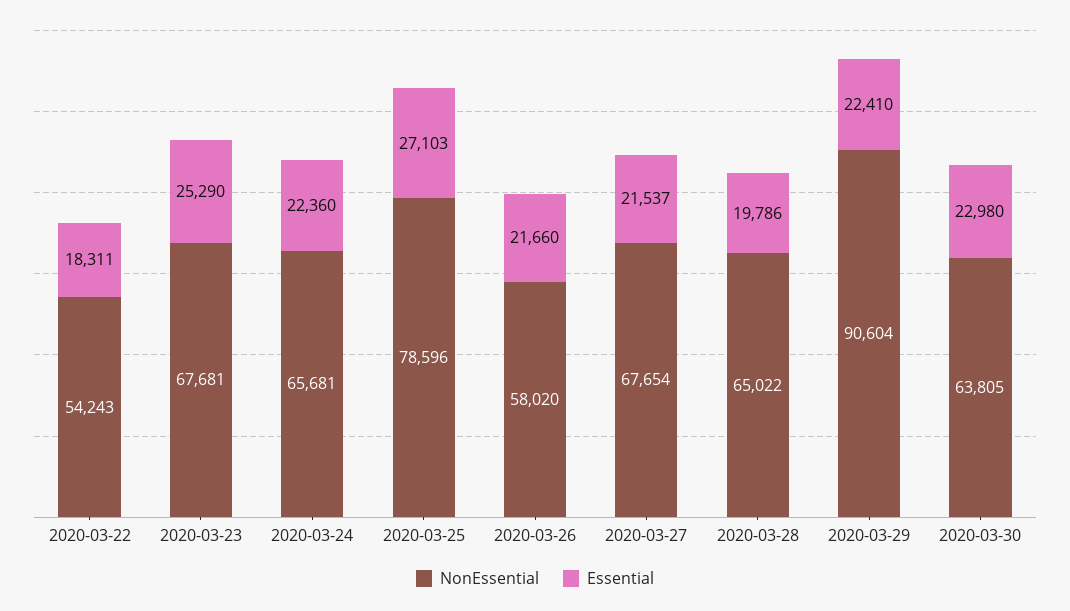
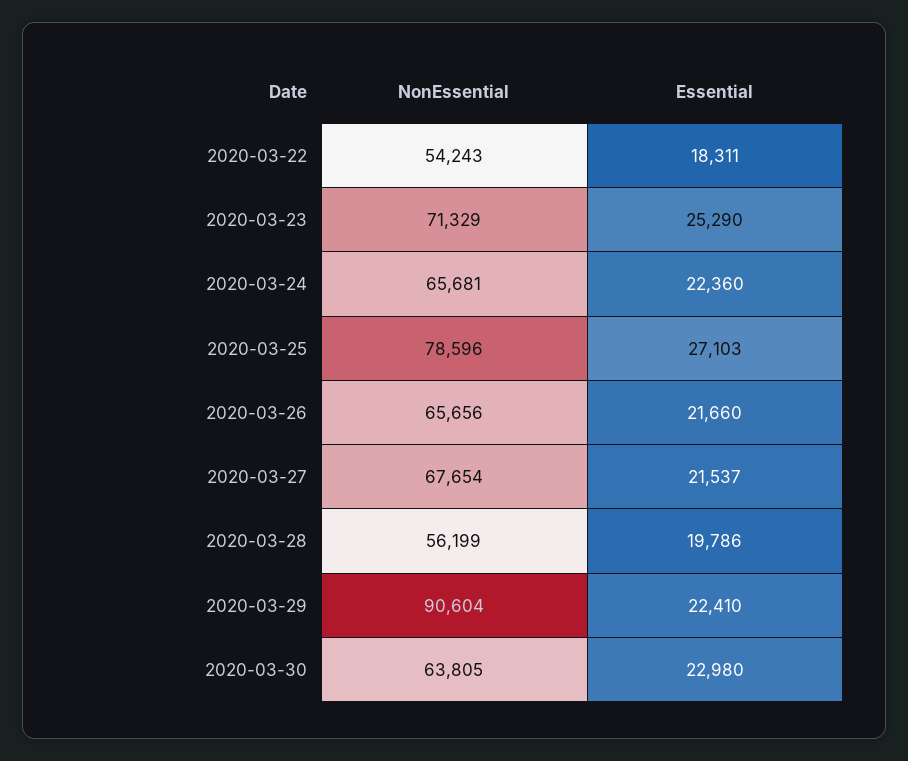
NonEssential, 2020-03-23: 67681 -> 71329
NonEssential, 2020-03-26: 58020 -> 65656
NonEssential, 2020-03-28: 65022 -> 56199

